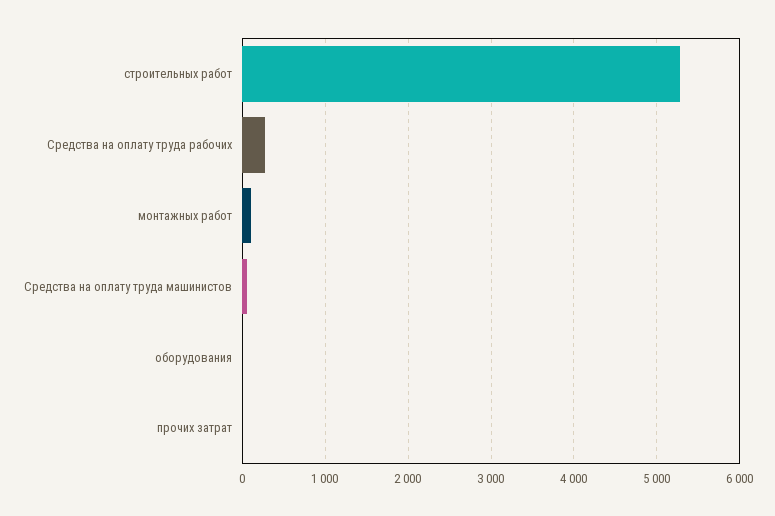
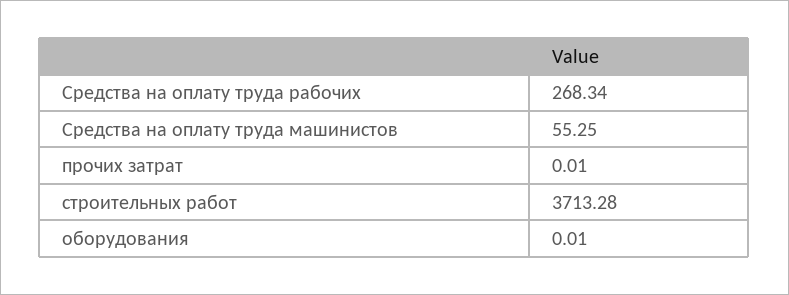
строительных работ: 5300 -> 3713.28
монтажных работ: 100 -> none

